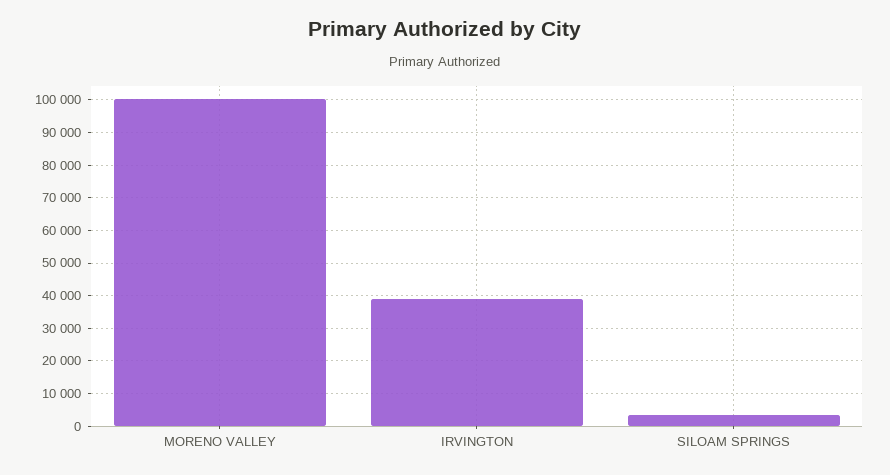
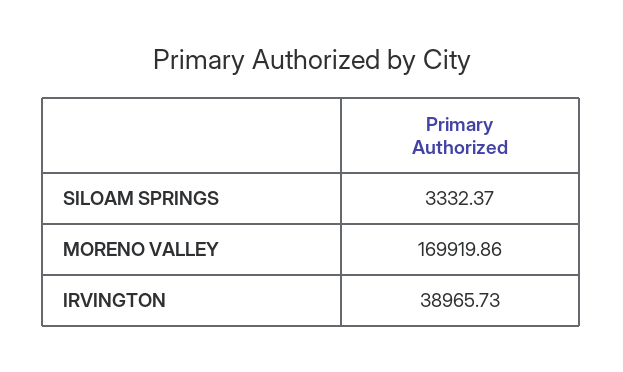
MORENO VALLEY: 100000 -> 169919.86

